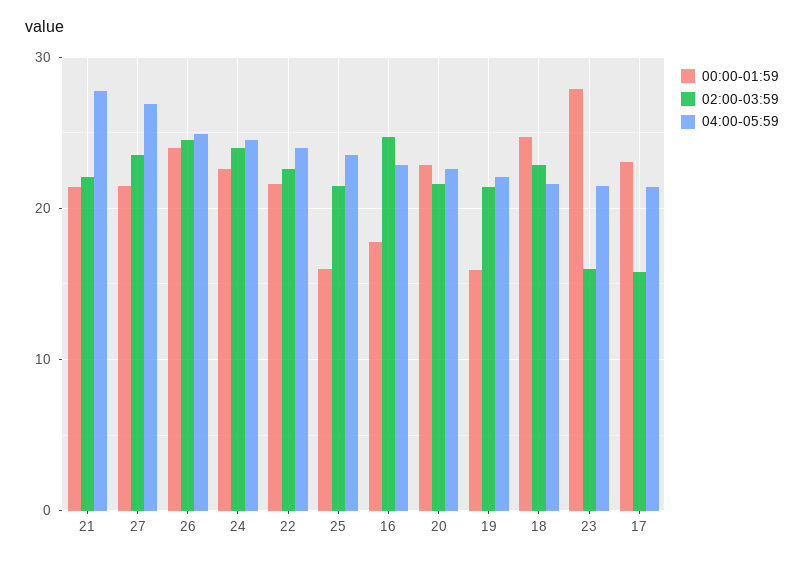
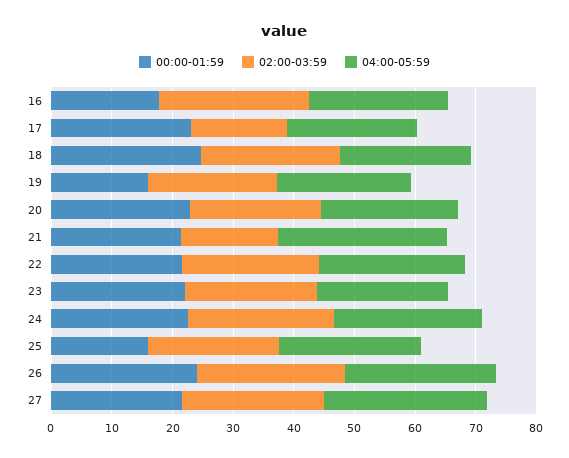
02:00-03:59, 21: 22 -> 16
00:00-01:59, 23: 28 -> 22
02:00-03:59, 23: 16 -> 22

